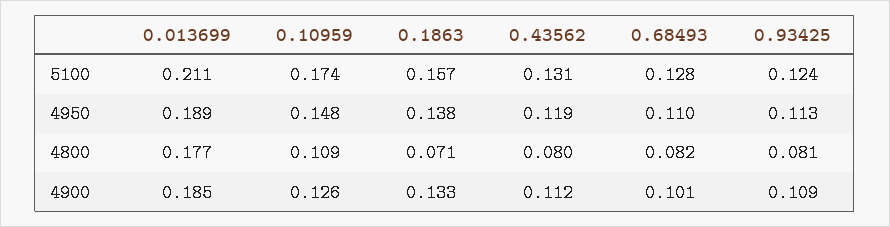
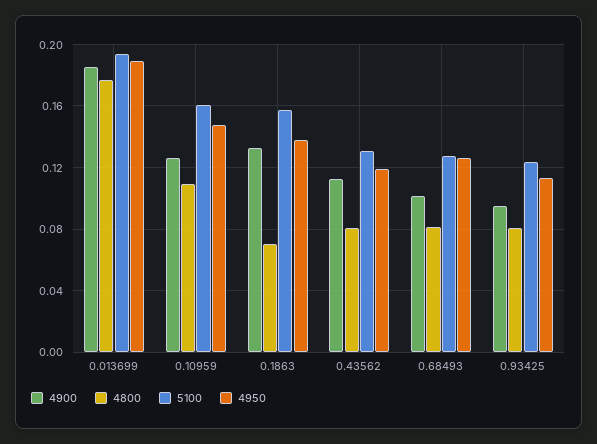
5100, 0.013699: 0.211 -> 0.195
5100, 0.10959: 0.174 -> 0.16
4950, 0.68493: 0.11 -> 0.125
4900, 0.93425: 0.109 -> 0.095

